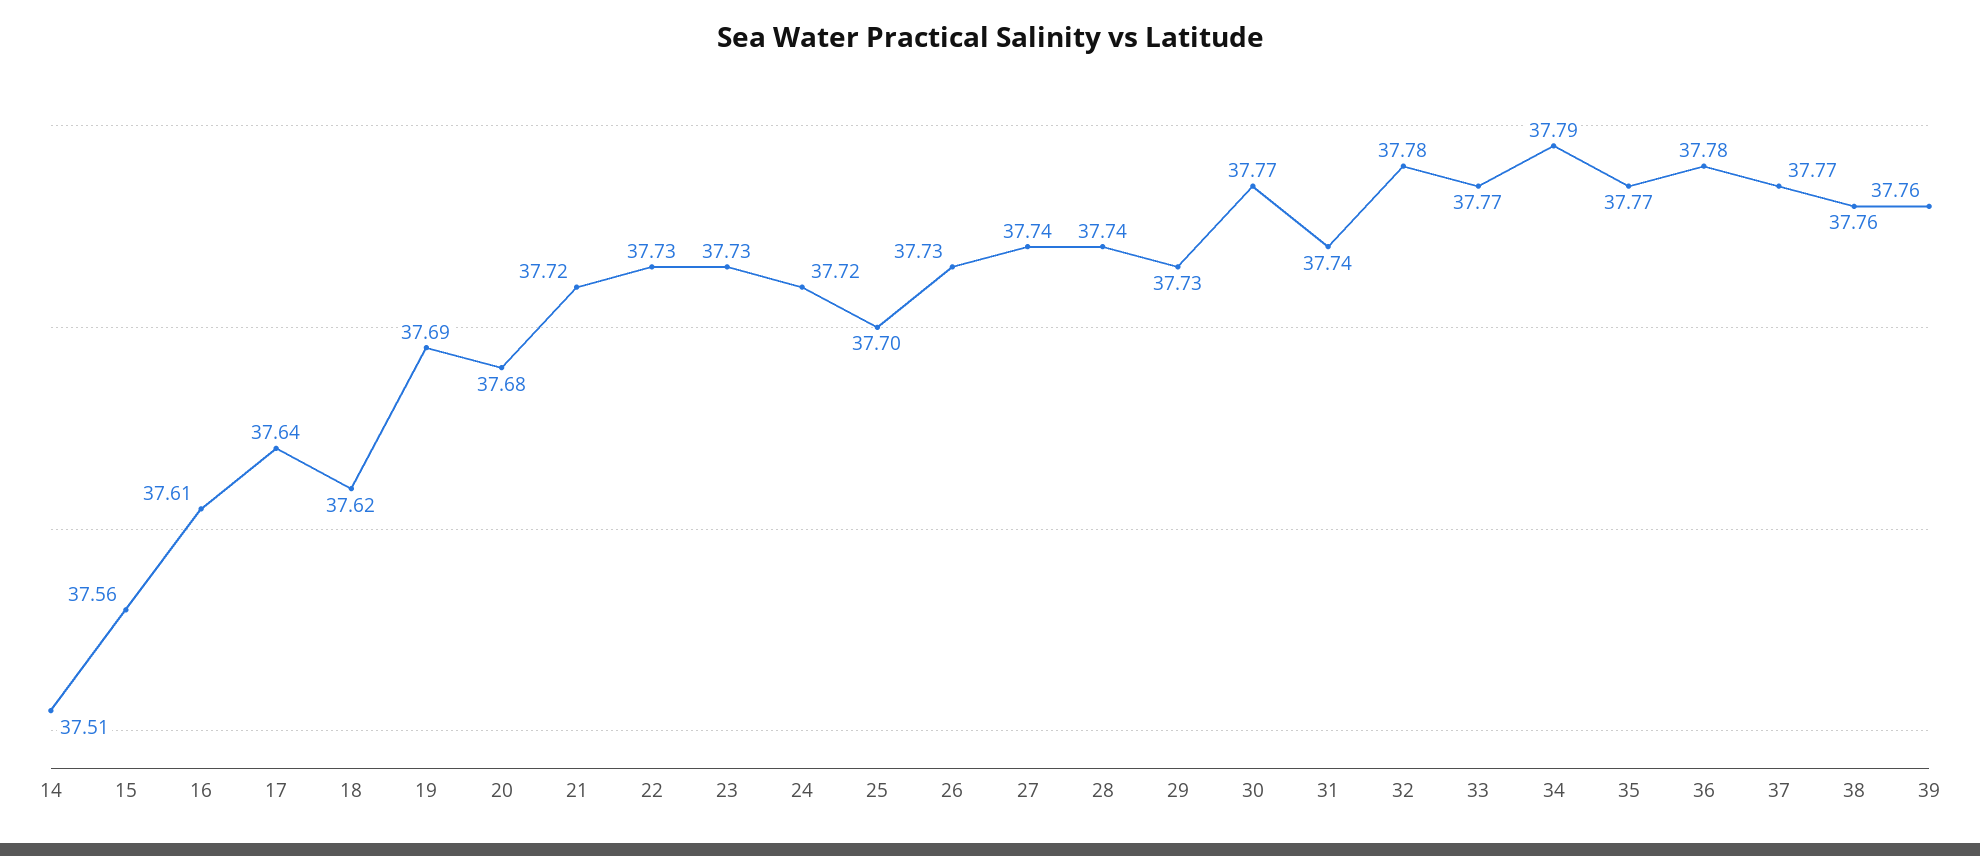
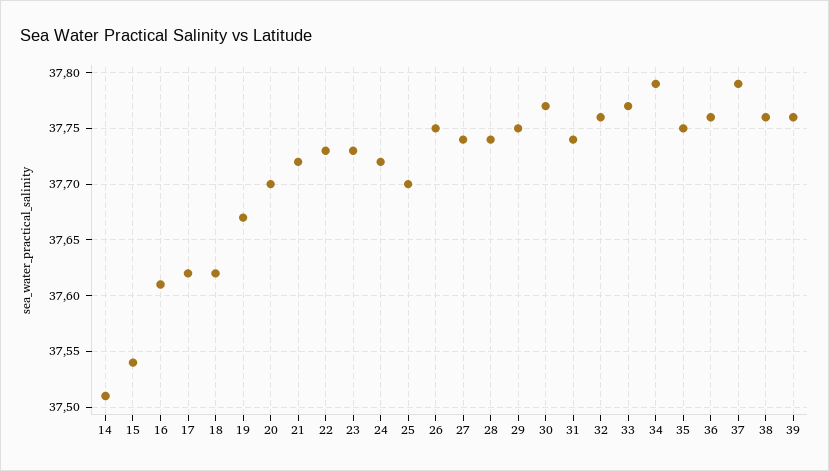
15: 37.56 -> 37.54
17: 37.64 -> 37.62
19: 37.69 -> 37.67
20: 37.68 -> 37.7
26: 37.73 -> 37.75
29: 37.73 -> 37.75
32: 37.78 -> 37.76
35: 37.77 -> 37.75
36: 37.78 -> 37.76
37: 37.77 -> 37.79

